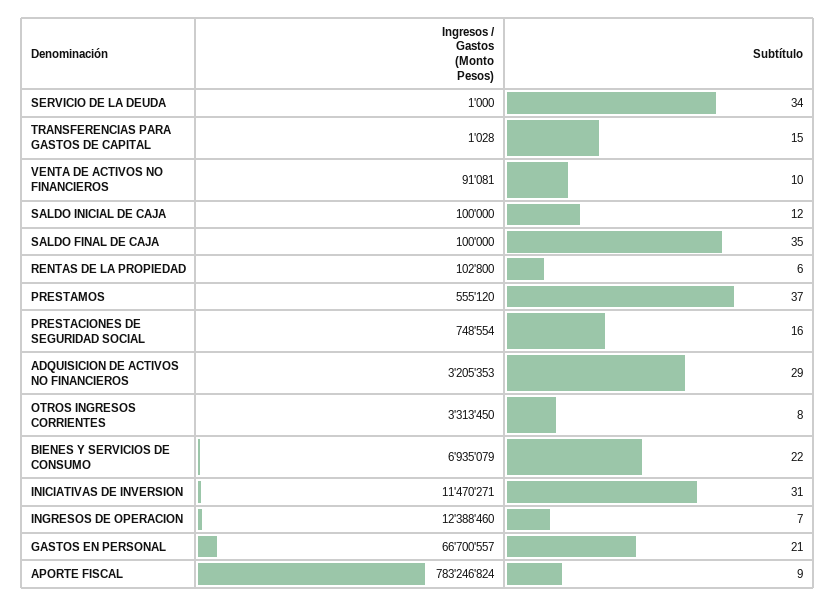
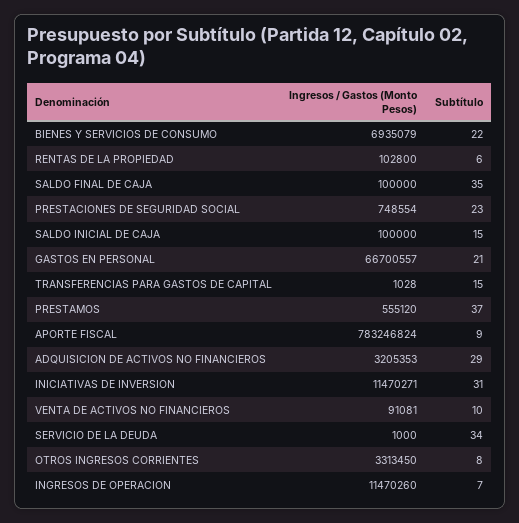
Subtítulo, SALDO INICIAL DE CAJA: 12 -> 15
Subtítulo, PRESTACIONES DE SEGURIDAD SOCIAL: 16 -> 23
Ingresos / Gastos (Monto Pesos), INGRESOS DE OPERACION: 12388460 -> 11470260

